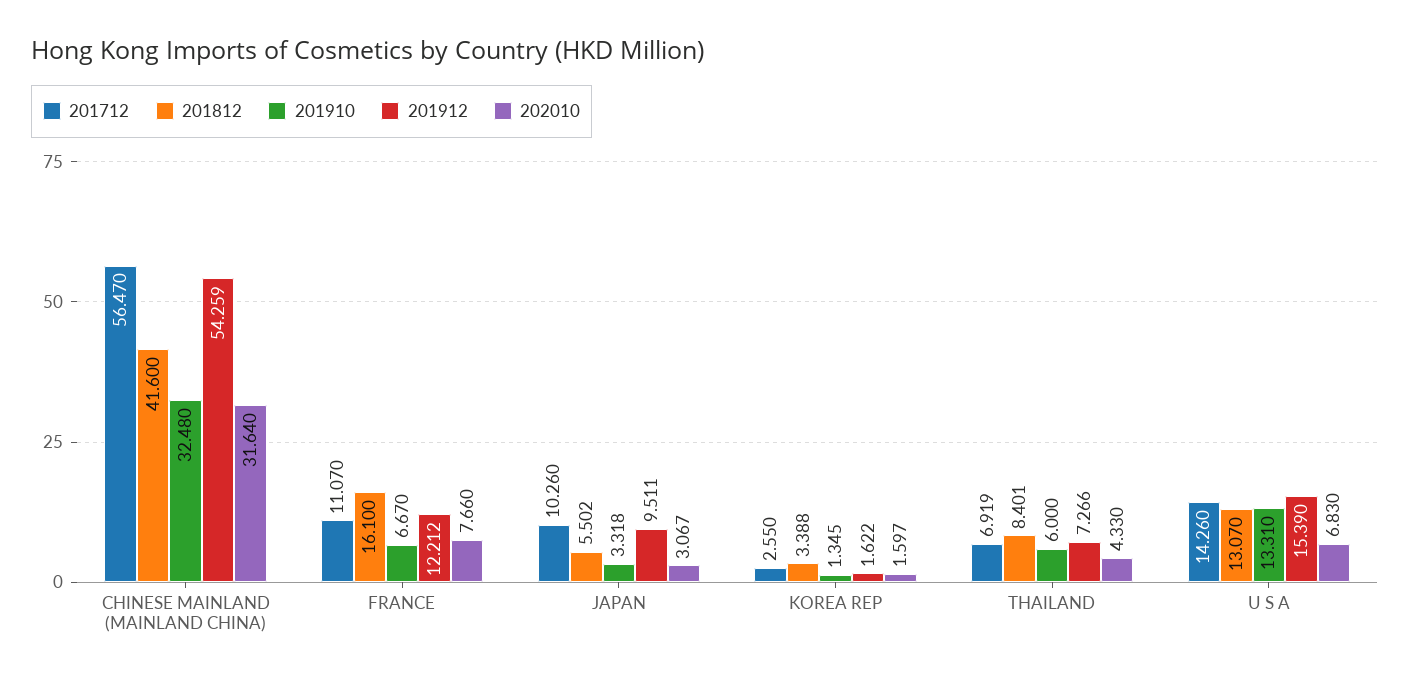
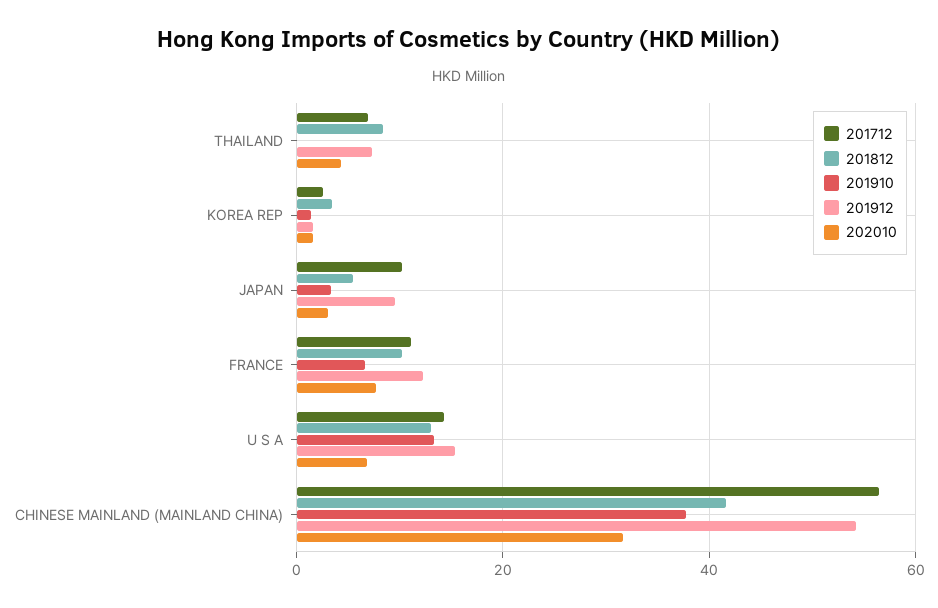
201910, CHINESE MAINLAND (MAINLAND CHINA): 32.48 -> 38
201812, FRANCE: 16.1 -> 10
201910, THAILAND: 6 -> 0

